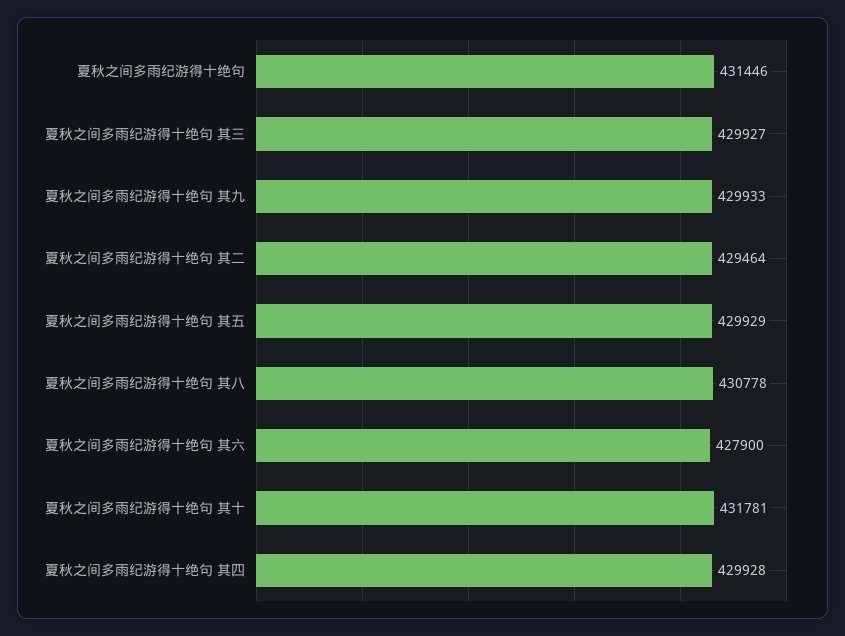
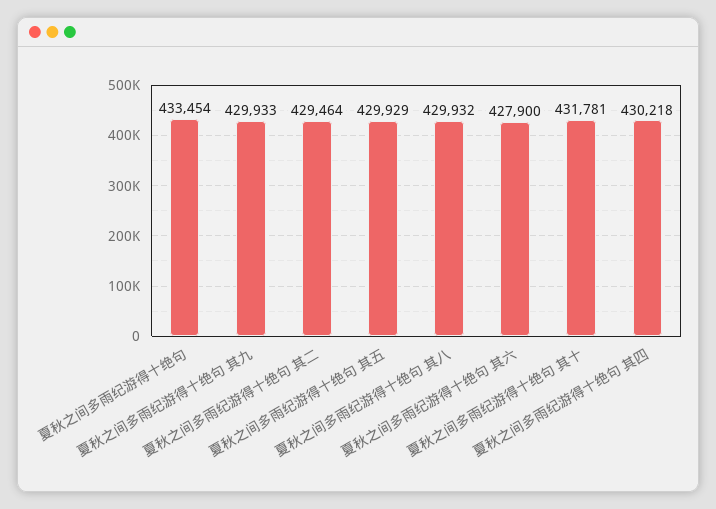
夏秋之间多雨纪游得十绝句: 431446 -> 433454
夏秋之间多雨纪游得十绝句 其三: 429927 -> none
夏秋之间多雨纪游得十绝句 其八: 430778 -> 429932
夏秋之间多雨纪游得十绝句 其四: 429928 -> 430218

